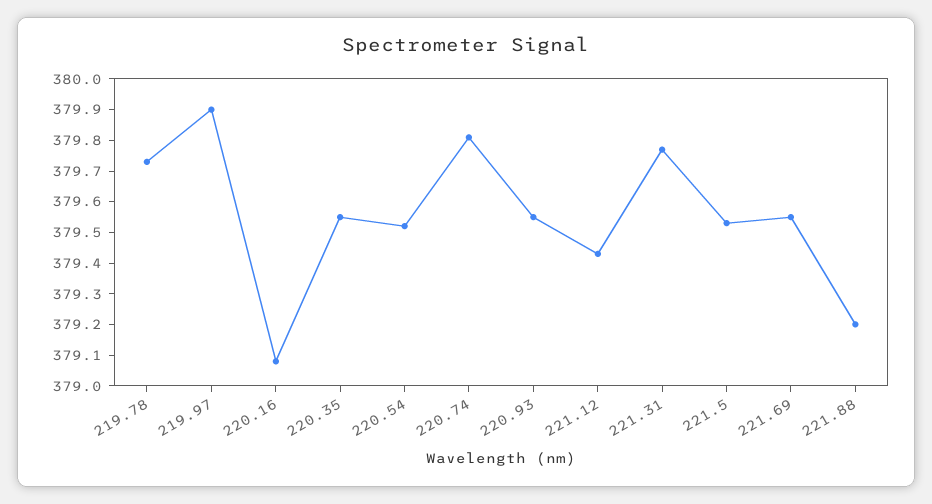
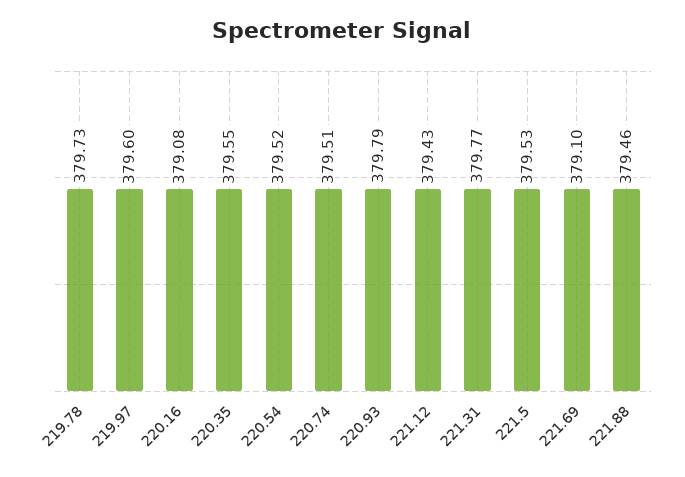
219.97: 379.9 -> 379.6
220.74: 379.8 -> 379.51
220.93: 379.55 -> 379.79
221.69: 379.55 -> 379.1
221.88: 379.2 -> 379.46

